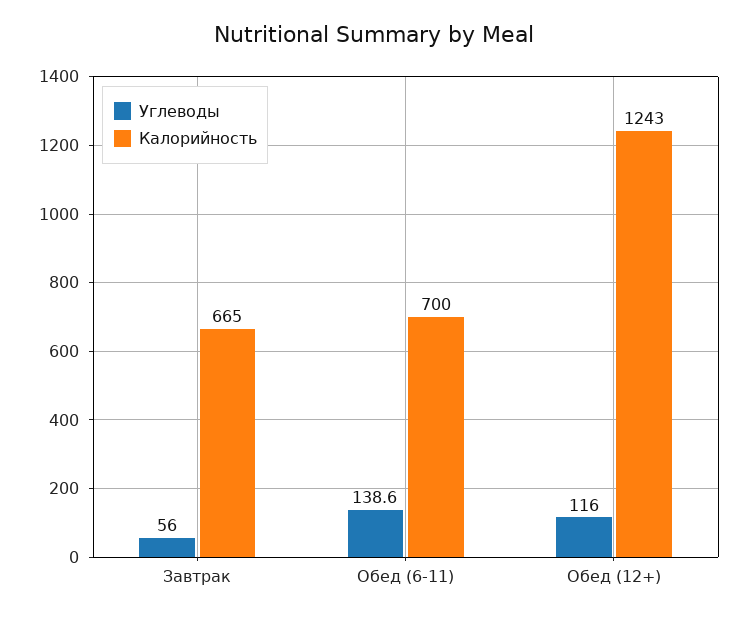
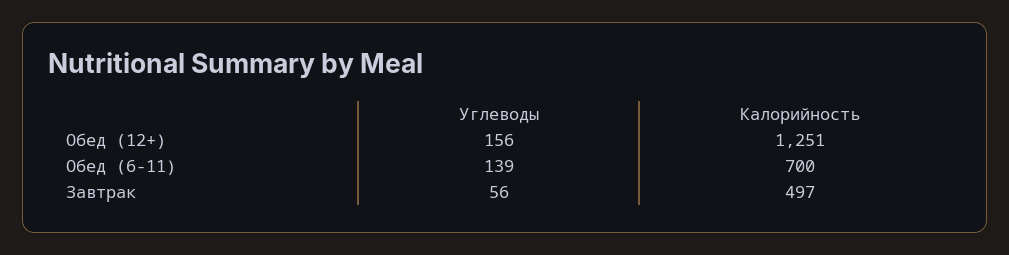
Калорийность, Завтрак: 665 -> 497
Углеводы, Обед (12+): 116 -> 156
Калорийность, Обед (12+): 1243 -> 1251

